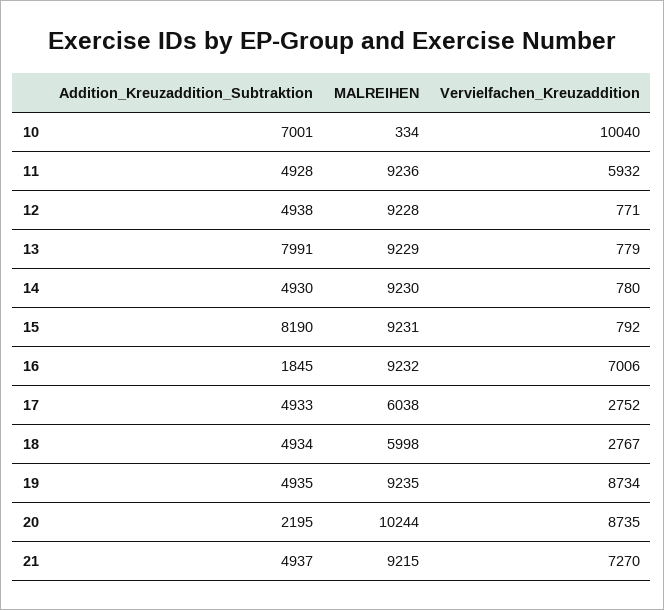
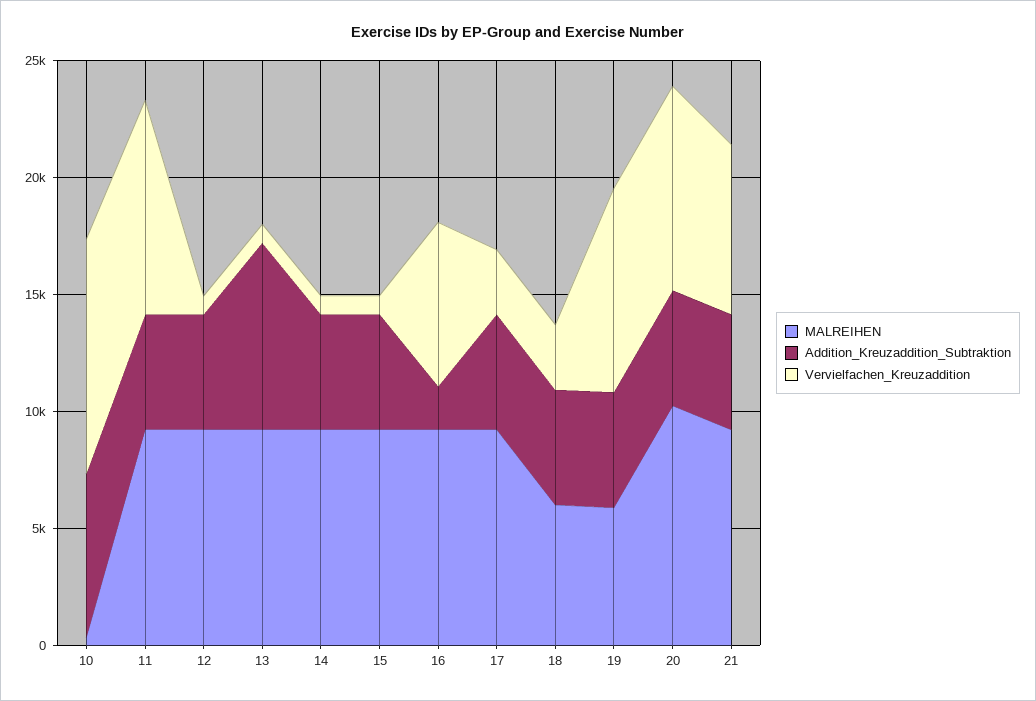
Vervielfachen_Kreuzaddition, 11: 5932 -> 9000
Addition_Kreuzaddition_Subtraktion, 15: 8190 -> 5000
MALREIHEN, 17: 6038 -> 9000
MALREIHEN, 19: 9235 -> 6000
Addition_Kreuzaddition_Subtraktion, 20: 2195 -> 5000

